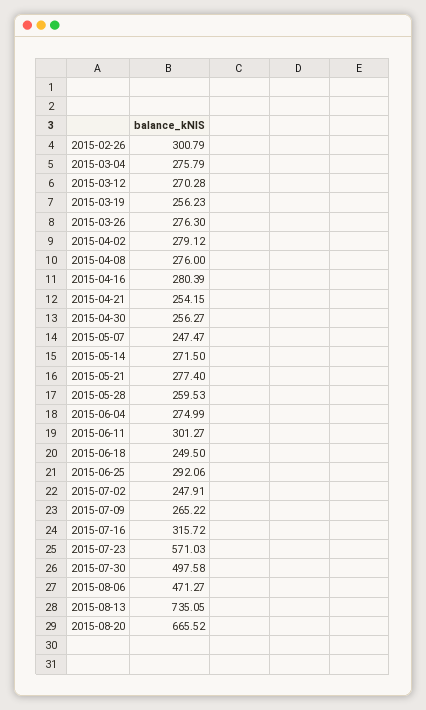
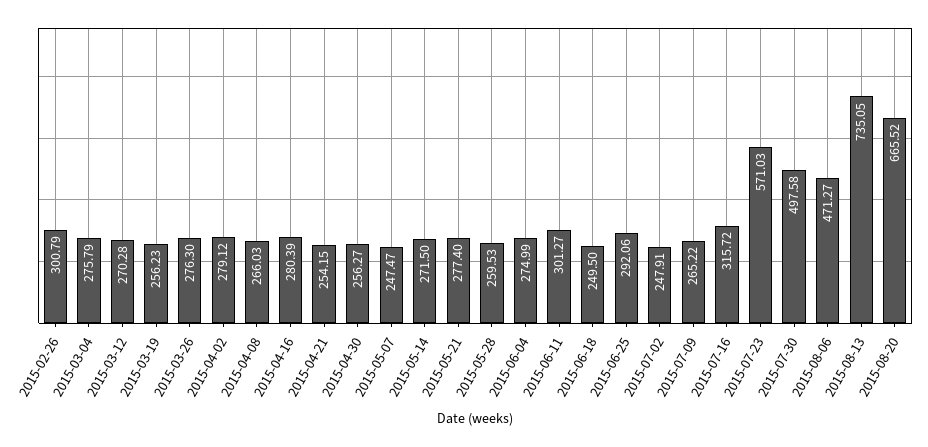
2015-04-08: 276 -> 266.03

